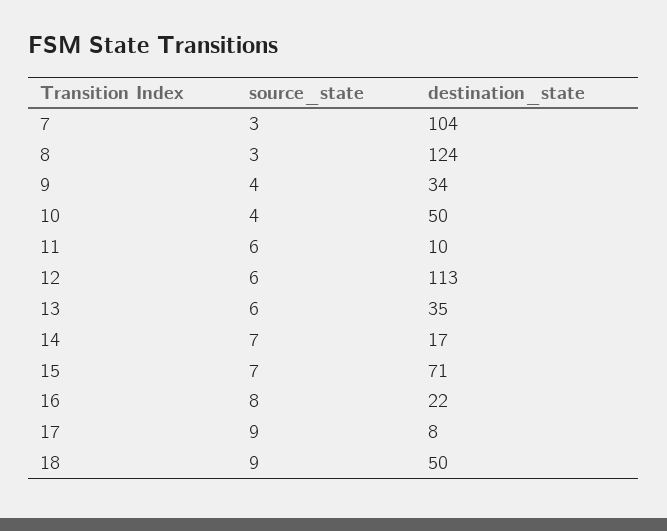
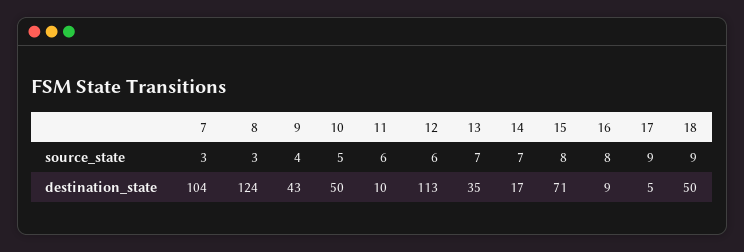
destination_state, 9: 34 -> 43
source_state, 10: 4 -> 5
source_state, 13: 6 -> 7
source_state, 15: 7 -> 8
destination_state, 16: 22 -> 9
destination_state, 17: 8 -> 5

